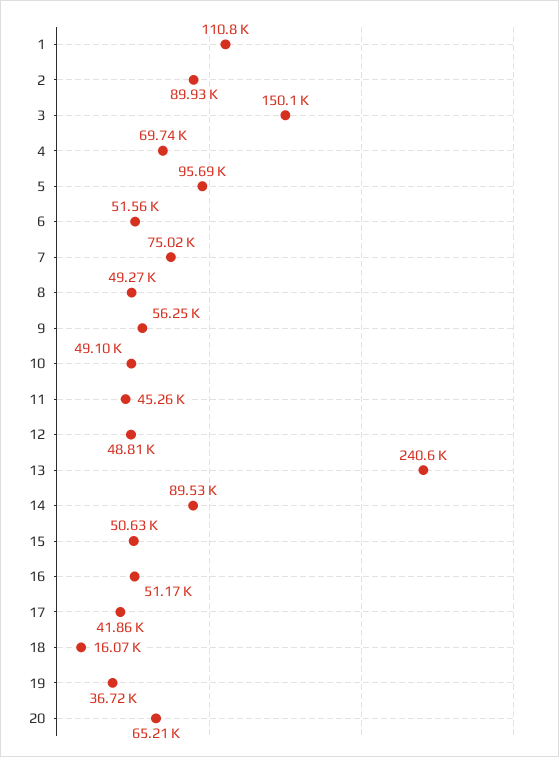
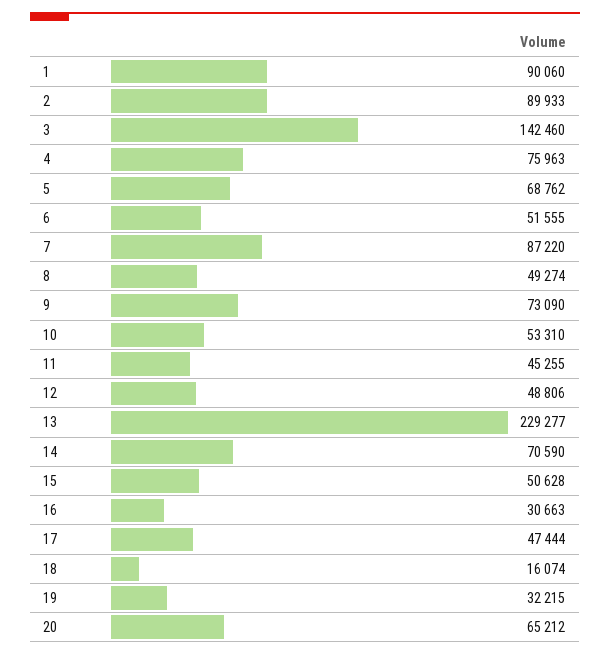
1: 110800 -> 90060
3: 150100 -> 142460
4: 69740 -> 75963
5: 95690 -> 68762
7: 75020 -> 87220
9: 56250 -> 73090
10: 49100 -> 53310
13: 240600 -> 229277
14: 89530 -> 70590
16: 51170 -> 30663
17: 41860 -> 47444
19: 36720 -> 32215

